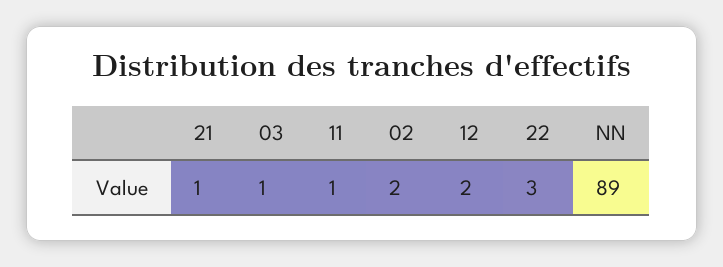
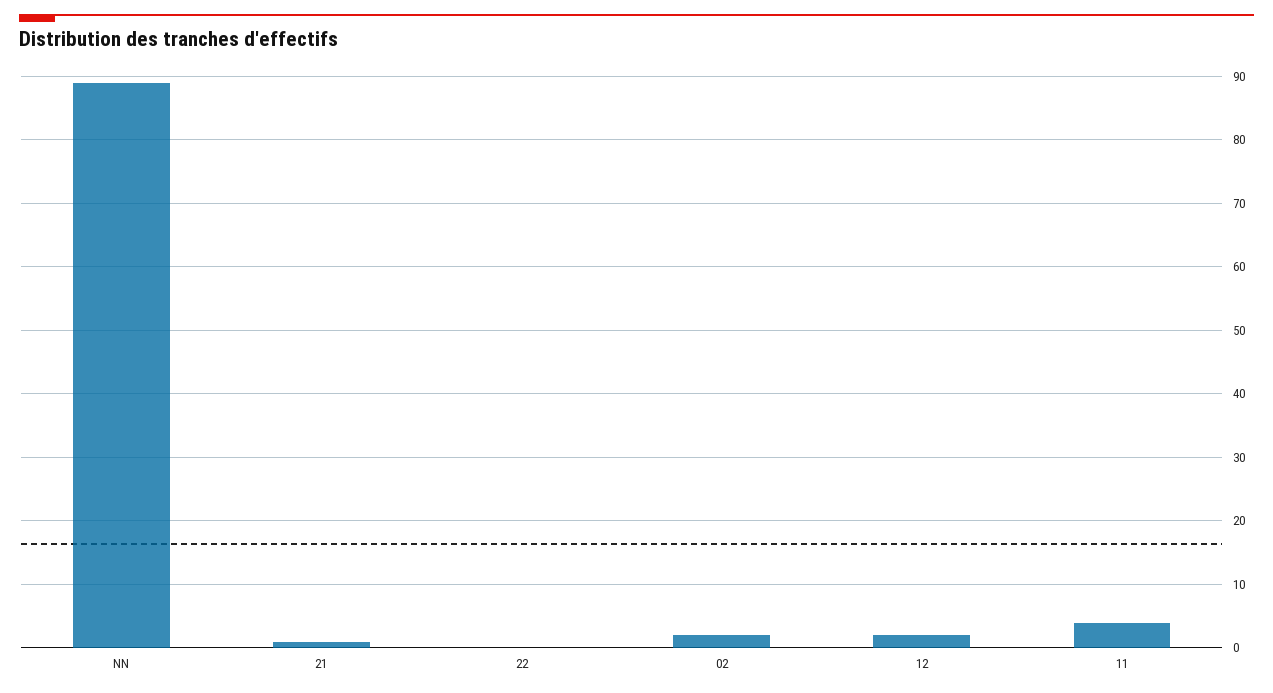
03: 1 -> none
11: 1 -> 4
22: 3 -> 0

